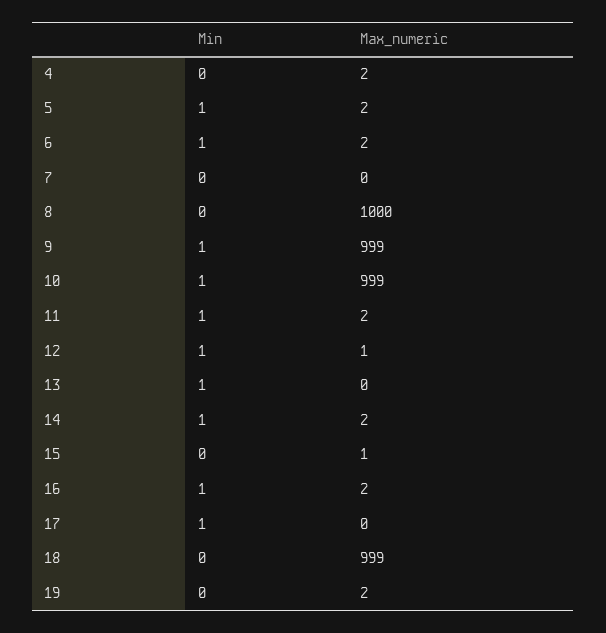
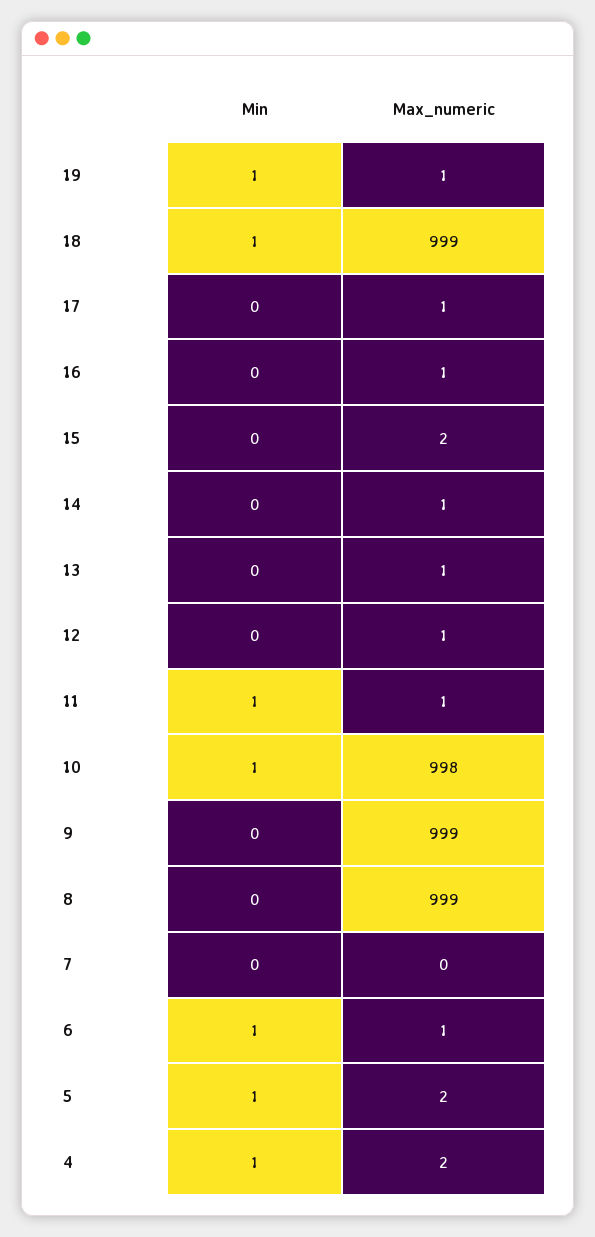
Min, 4: 0 -> 1
Max_numeric, 6: 2 -> 1
Max_numeric, 8: 1000 -> 999
Min, 9: 1 -> 0
Max_numeric, 10: 999 -> 998
Max_numeric, 11: 2 -> 1
Min, 12: 1 -> 0
Min, 13: 1 -> 0
Max_numeric, 13: 0 -> 1
Min, 14: 1 -> 0
Max_numeric, 14: 2 -> 1
Max_numeric, 15: 1 -> 2
Min, 16: 1 -> 0
Max_numeric, 16: 2 -> 1
Min, 17: 1 -> 0
Max_numeric, 17: 0 -> 1
Min, 18: 0 -> 1
Min, 19: 0 -> 1
Max_numeric, 19: 2 -> 1

